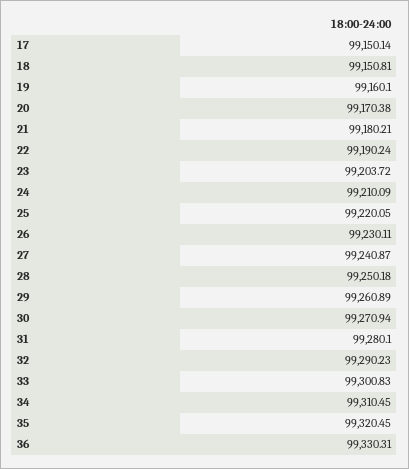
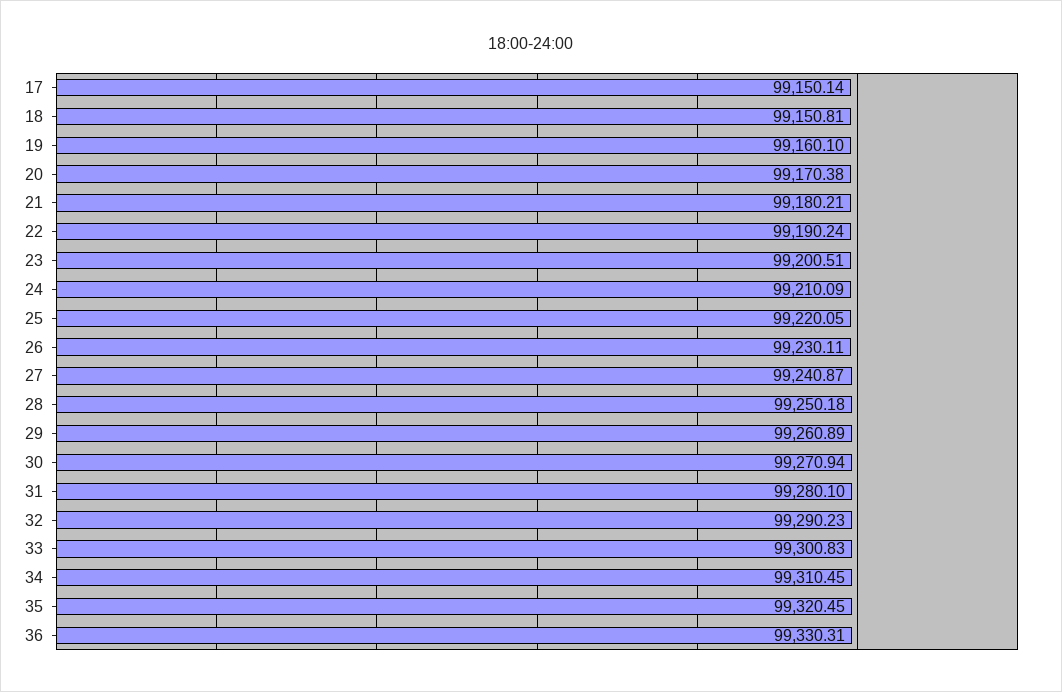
23: 99203.72 -> 99200.51

